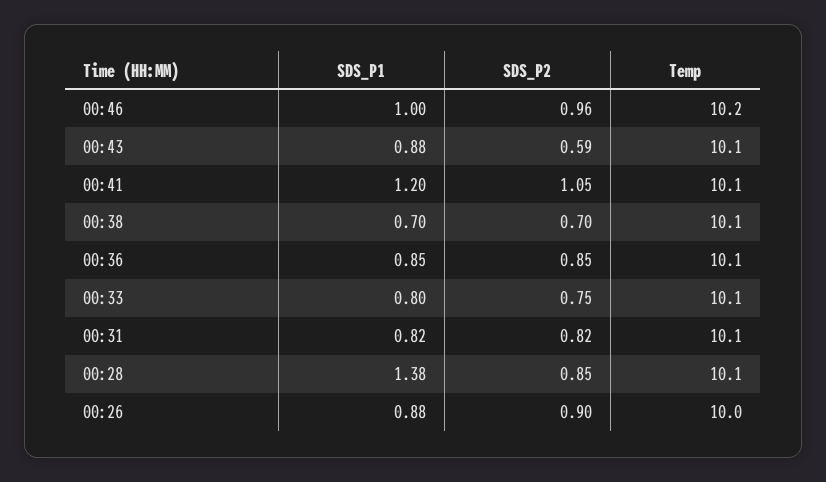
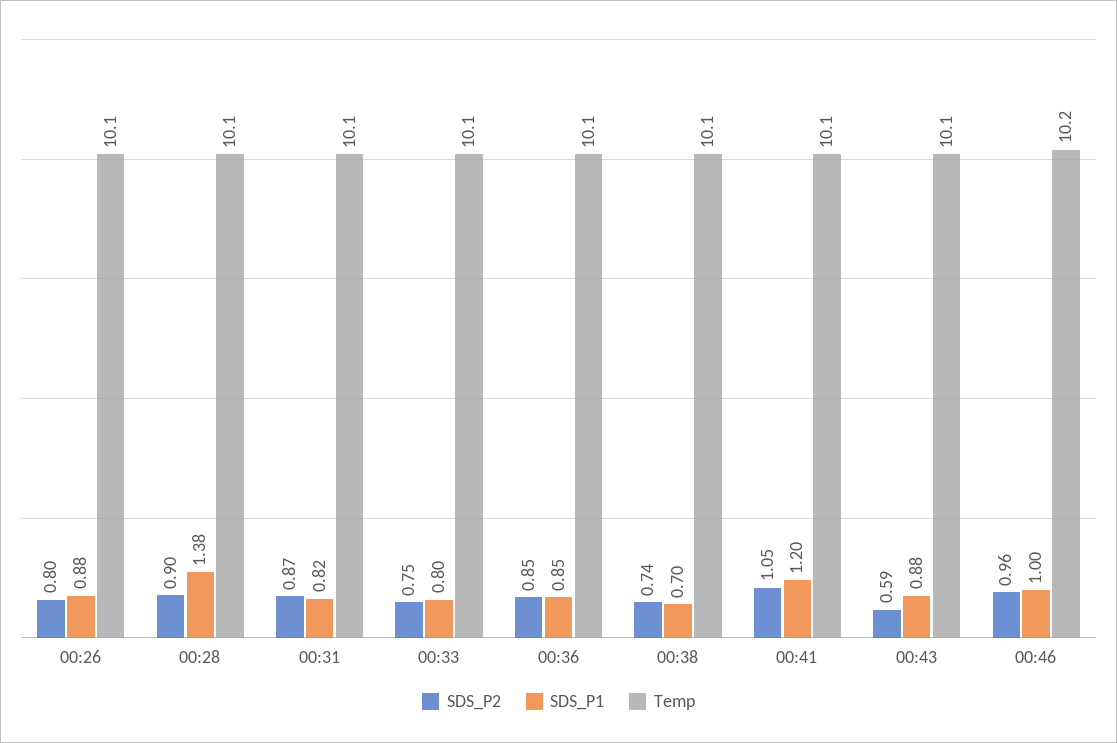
SDS_P2, 00:38: 0.7 -> 0.74
SDS_P2, 00:31: 0.82 -> 0.87
SDS_P2, 00:28: 0.85 -> 0.9
SDS_P2, 00:26: 0.9 -> 0.8
Temp, 00:26: 10 -> 10.1

